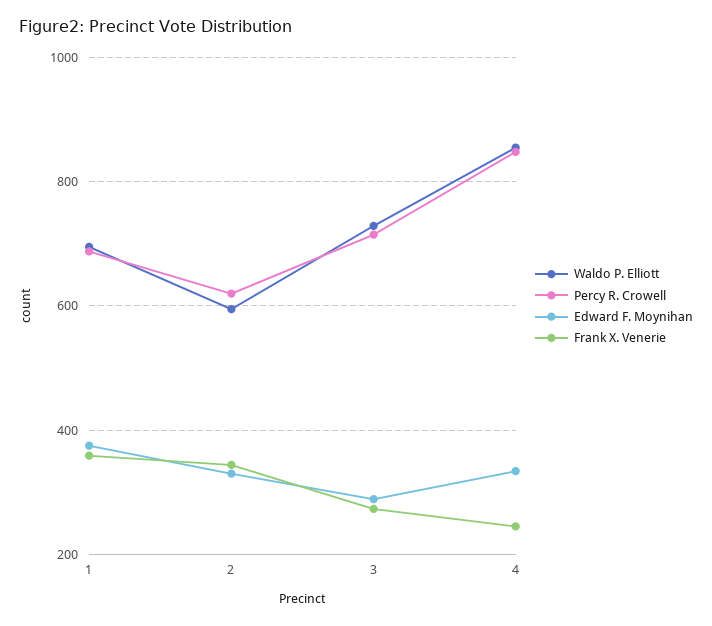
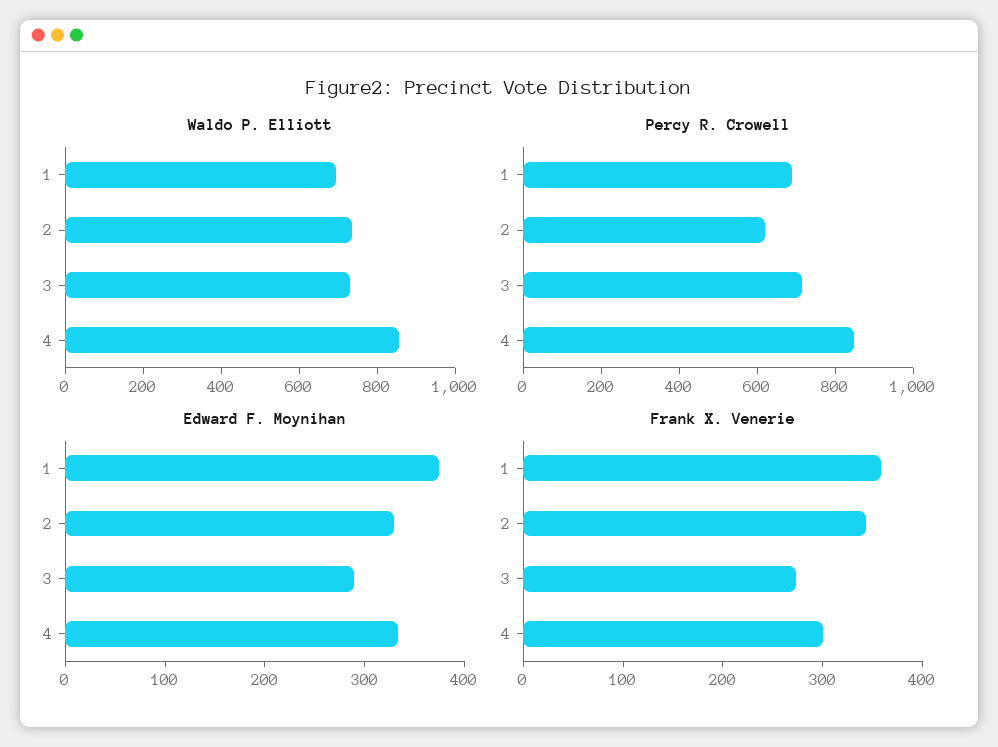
Waldo P. Elliott, 2: 600 -> 750
Frank X. Venerie, 4: 240 -> 300

